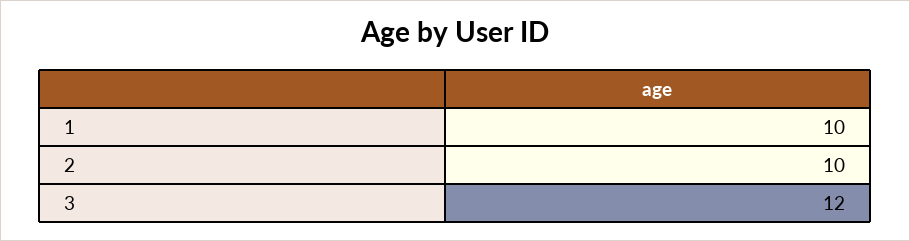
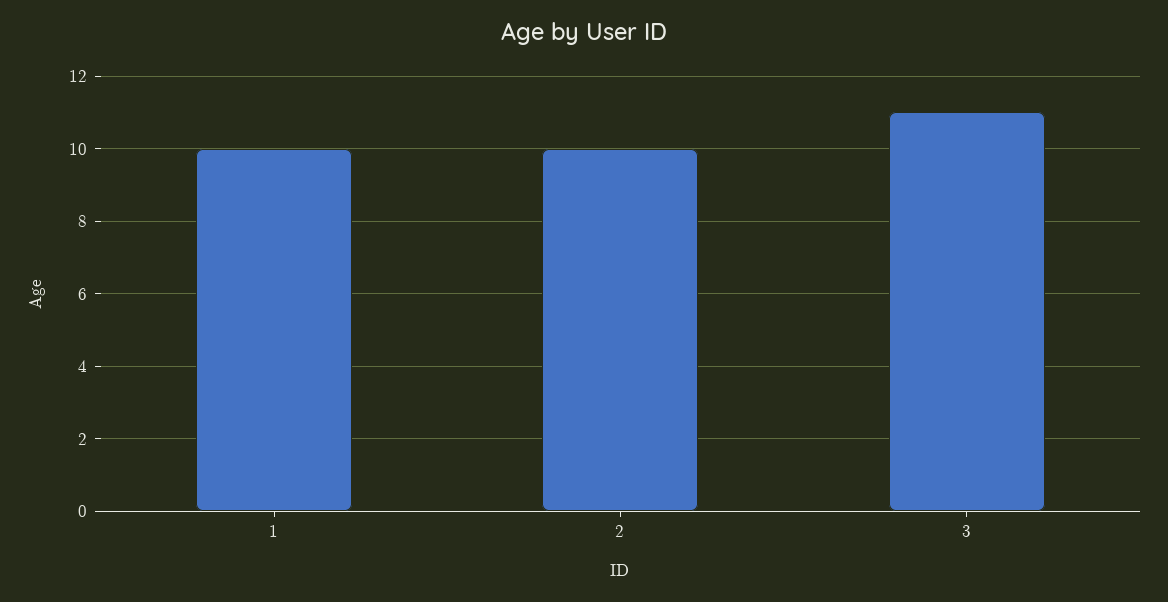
3: 12 -> 11

